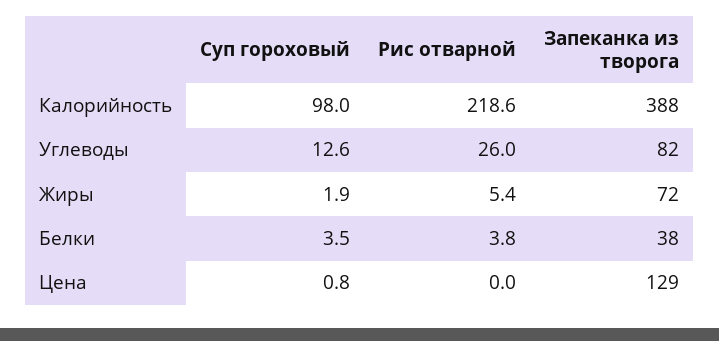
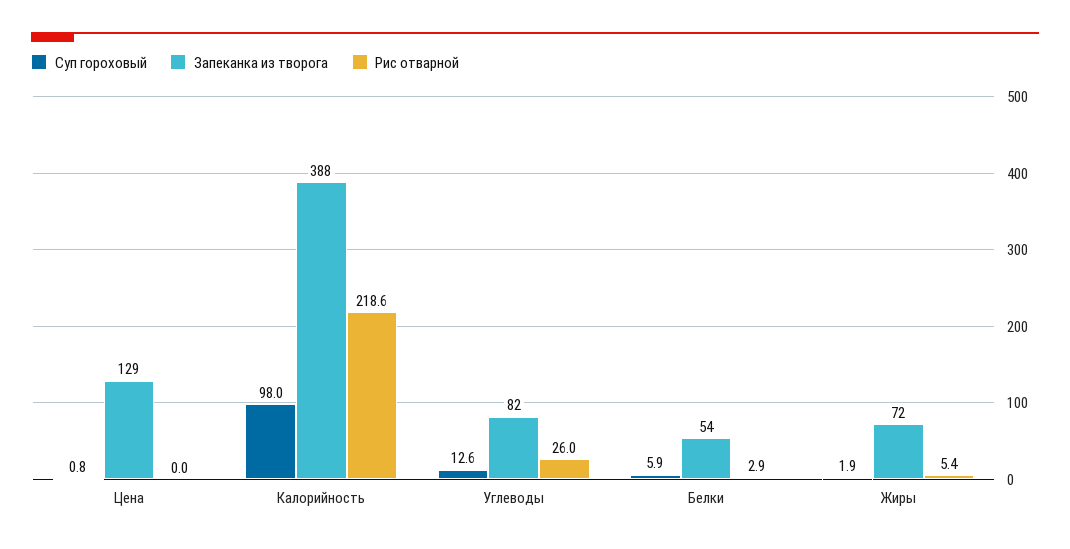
Суп гороховый, Белки: 3.5 -> 5.9
Рис отварной, Белки: 3.8 -> 2.9
Запеканка из творога, Белки: 38 -> 54

